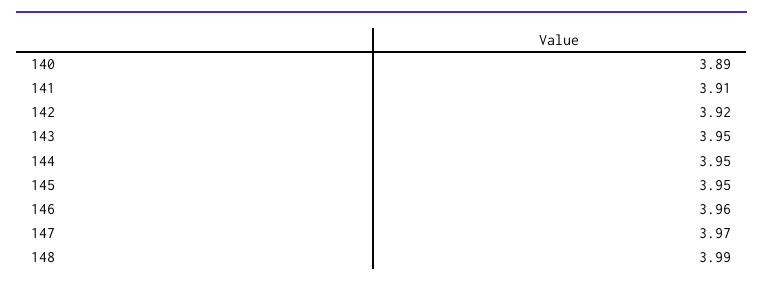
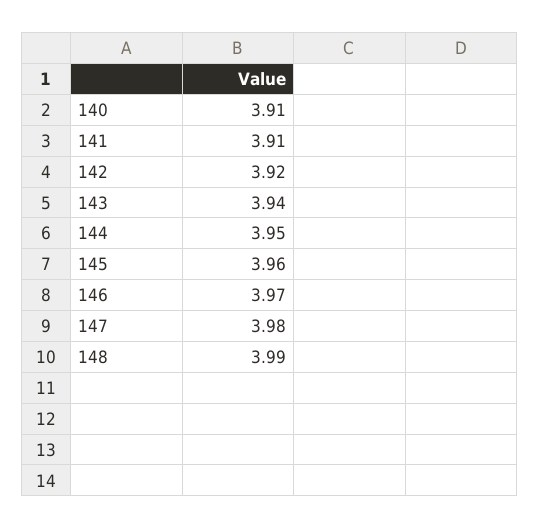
140: 3.89 -> 3.91
143: 3.95 -> 3.94
145: 3.95 -> 3.96
146: 3.96 -> 3.97
147: 3.97 -> 3.98

